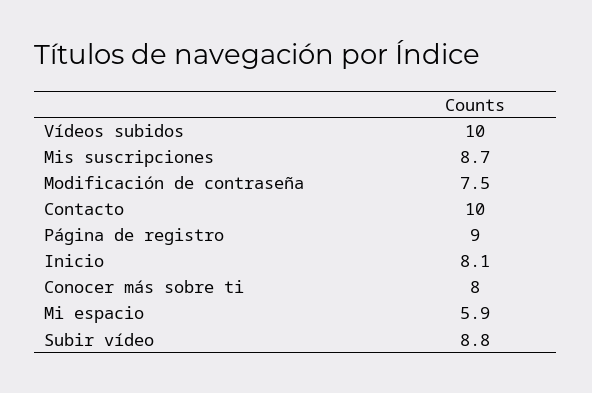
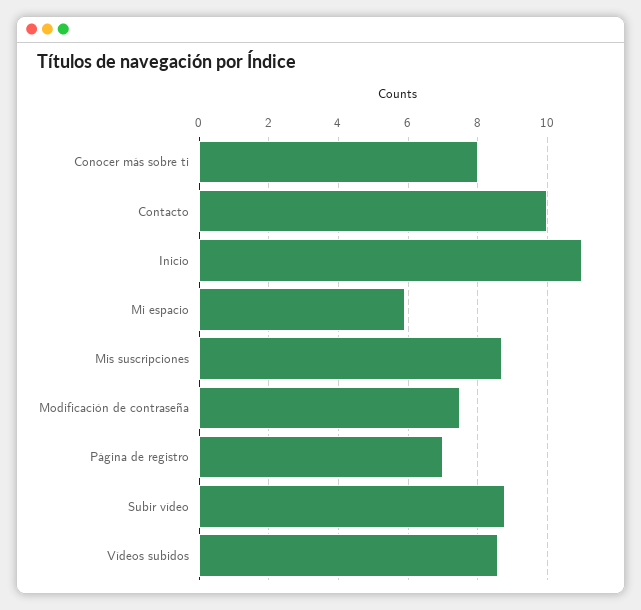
Vídeos subidos: 10 -> 8.5
Página de registro: 9 -> 7
Inicio: 8.1 -> 11

